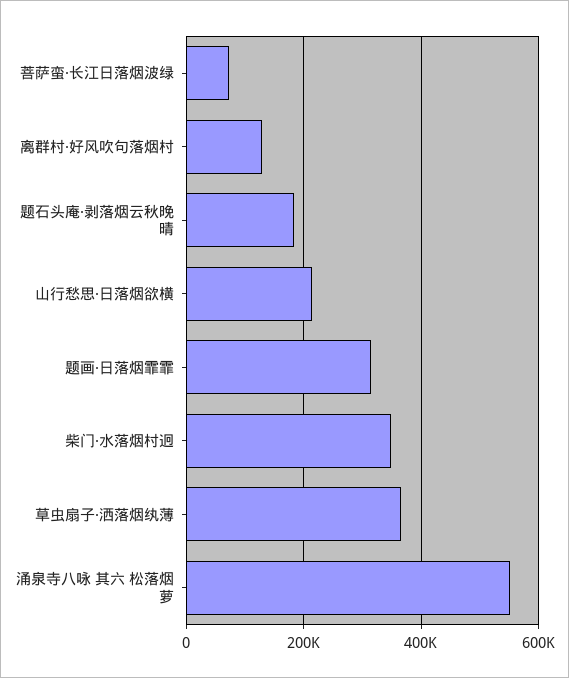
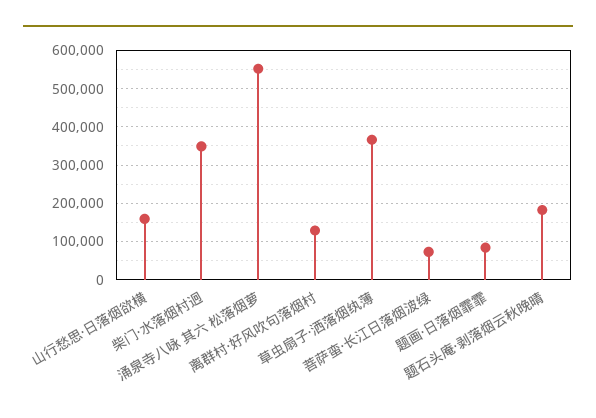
山行愁思·日落烟欲横: 220000 -> 160000
题画·日落烟霏霏: 320000 -> 80000

